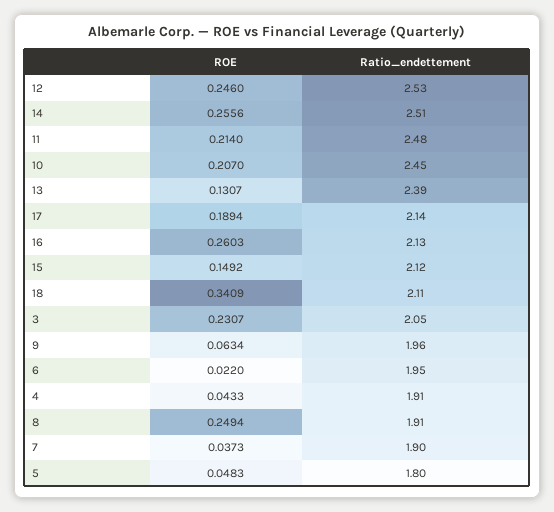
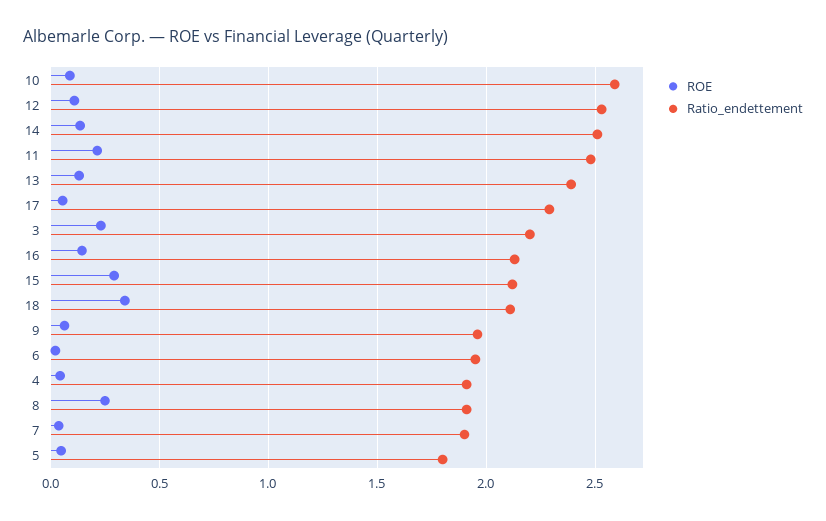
ROE, 12: 0.246 -> 0.1
ROE, 14: 0.2556 -> 0.15
ROE, 10: 0.207 -> 0.1
Ratio_endettement, 10: 2.45 -> 2.6
ROE, 17: 0.1894 -> 0.05
Ratio_endettement, 17: 2.14 -> 2.3
ROE, 16: 0.2603 -> 0.15
ROE, 15: 0.1492 -> 0.3
Ratio_endettement, 3: 2.05 -> 2.2

